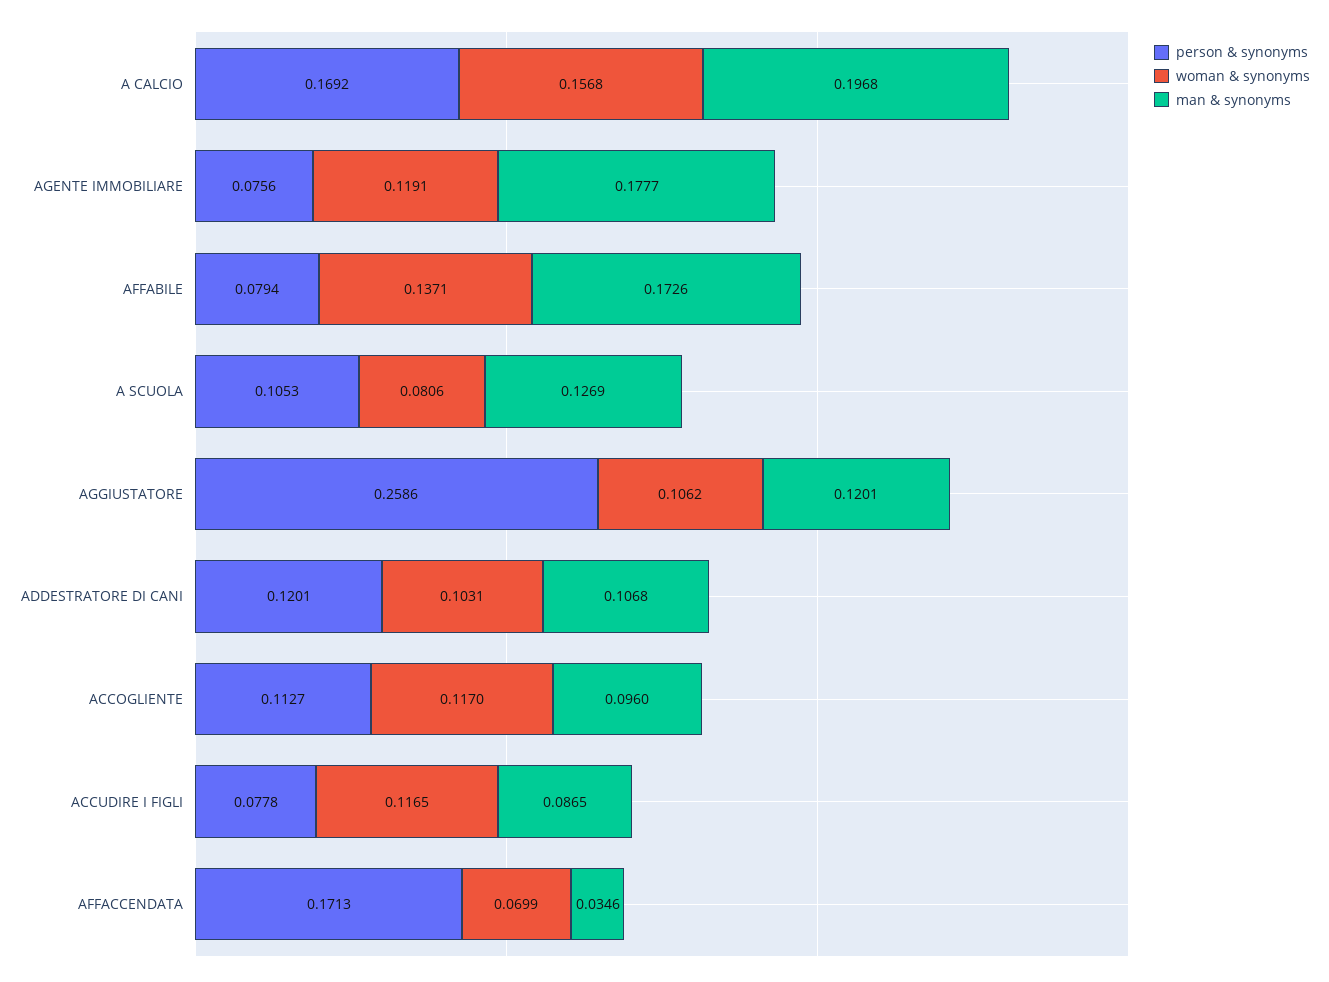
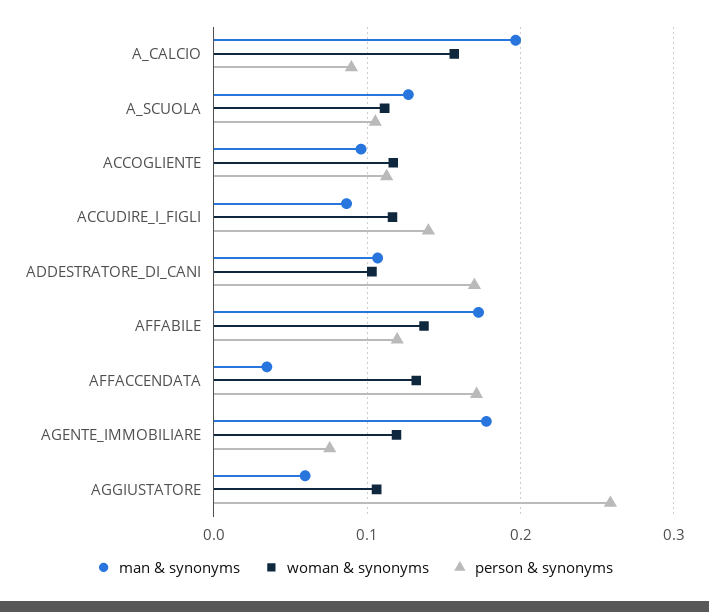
person & synonyms, A CALCIO: 0.1692 -> 0.09
person & synonyms, AFFABILE: 0.0794 -> 0.12
woman & synonyms, A SCUOLA: 0.0806 -> 0.11
man & synonyms, AGGIUSTATORE: 0.1201 -> 0.06
person & synonyms, ADDESTRATORE DI CANI: 0.1201 -> 0.17
person & synonyms, ACCUDIRE I FIGLI: 0.0778 -> 0.14
woman & synonyms, AFFACCENDATA: 0.0699 -> 0.13

